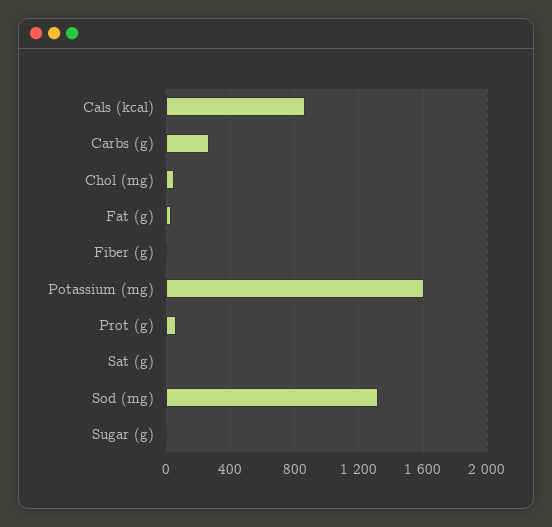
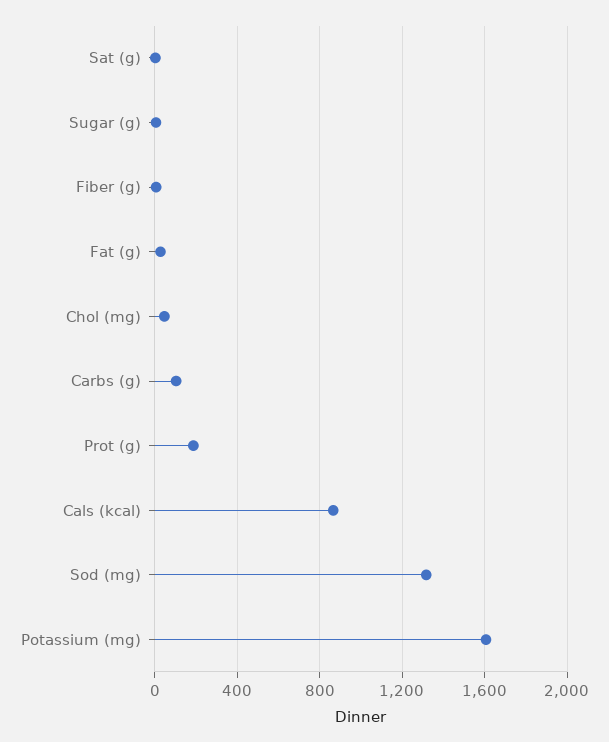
Carbs (g): 250 -> 100
Prot (g): 50 -> 200

